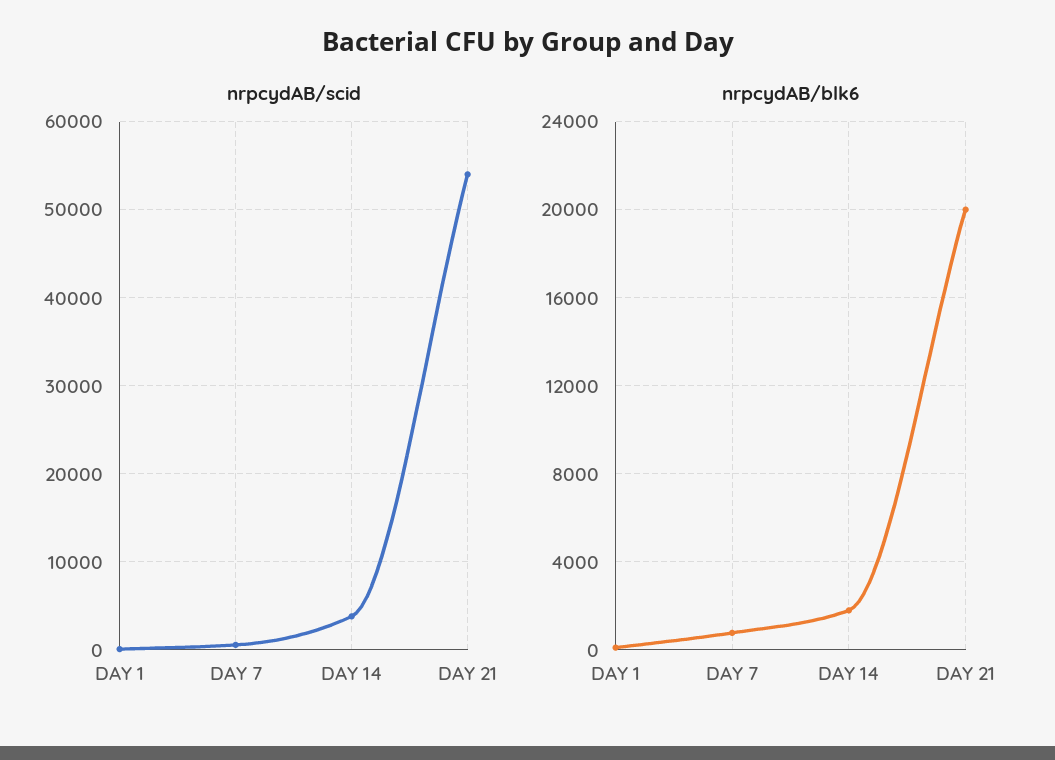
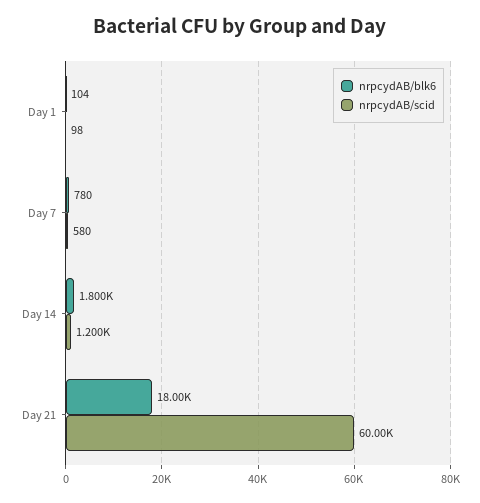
nrpcydAB/scid, DAY 14: 4000 -> 1200
nrpcydAB/scid, DAY 21: 54000 -> 60000
nrpcydAB/blk6, DAY 21: 20000 -> 18000

